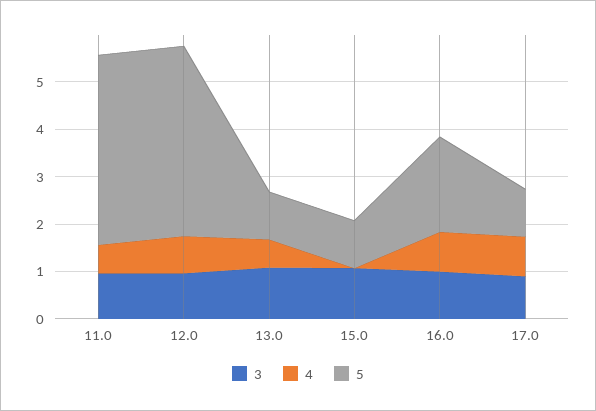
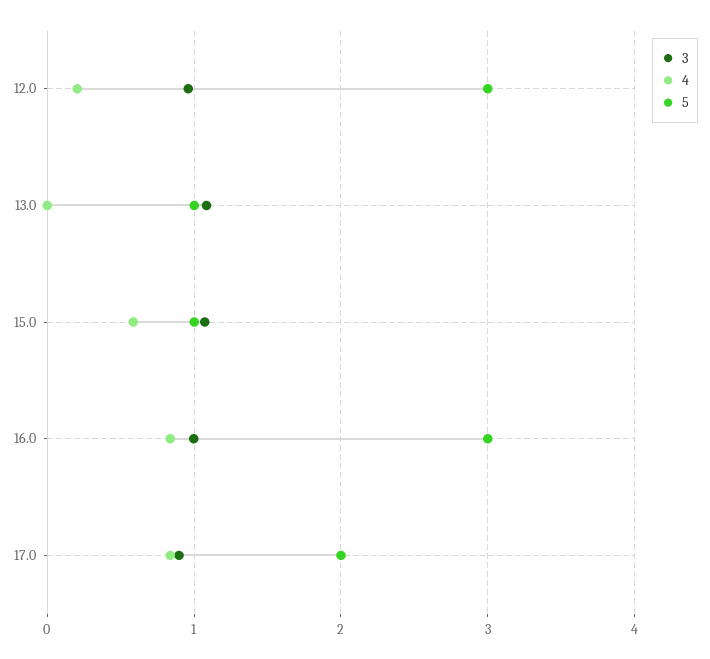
3, 11.0: 1 -> none
4, 11.0: 0.6 -> none
5, 11.0: 4 -> none
4, 12.0: 0.8 -> 0.2
5, 12.0: 4 -> 3
4, 13.0: 0.6 -> 0
4, 15.0: 0 -> 0.6
5, 16.0: 2 -> 3
5, 17.0: 1 -> 2

